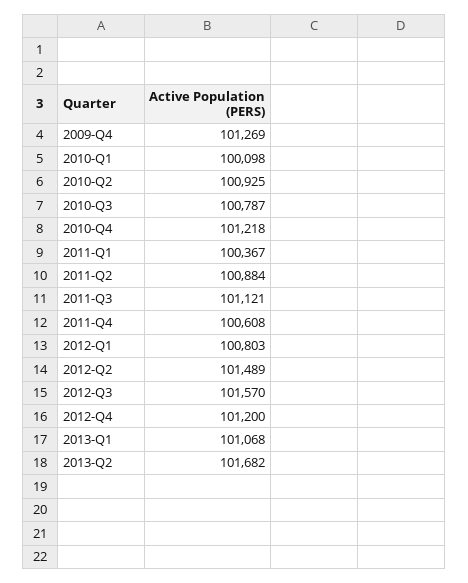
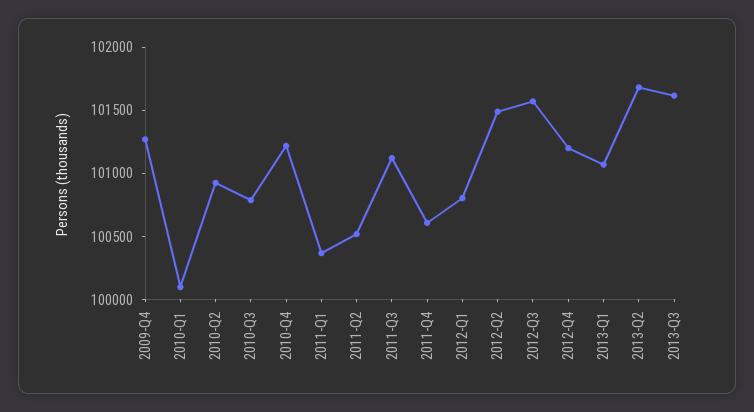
2011-Q2: 100884 -> 100500
2013-Q3: none -> 101600

